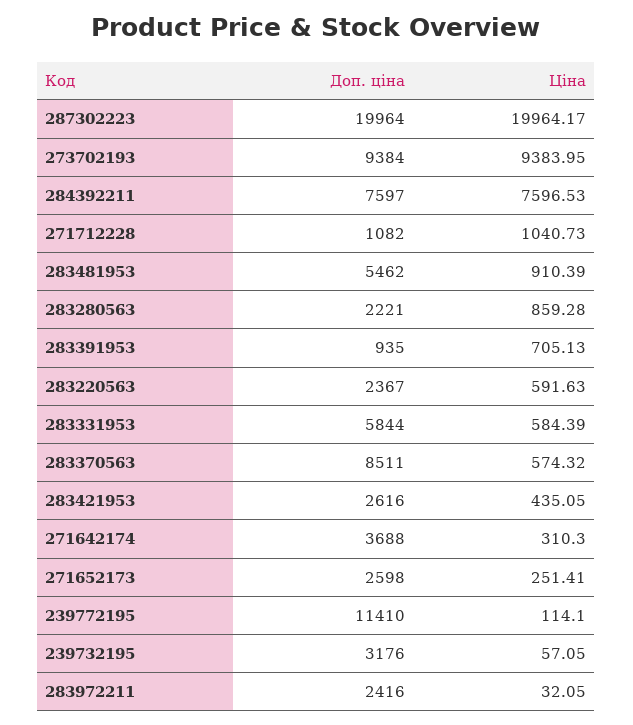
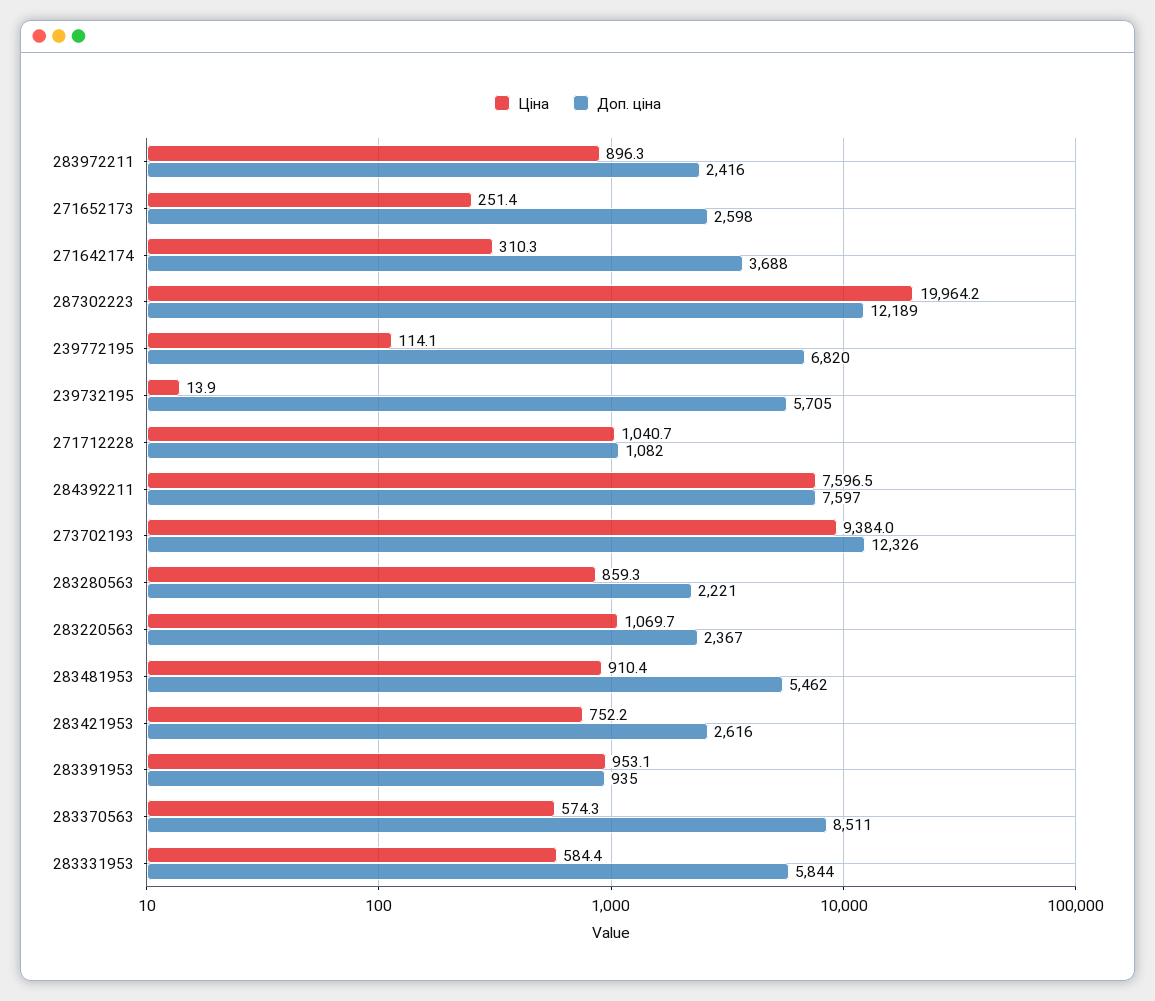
Доп. ціна, 287302223: 19964 -> 12189
Доп. ціна, 273702193: 9384 -> 12326
Ціна, 283391953: 705.13 -> 953.1
Ціна, 283220563: 591.63 -> 1069.7
Ціна, 283421953: 435.05 -> 752.2
Доп. ціна, 239772195: 11410 -> 6820
Доп. ціна, 239732195: 3176 -> 5705
Ціна, 239732195: 57.05 -> 13.9
Ціна, 283972211: 32.05 -> 896.3

